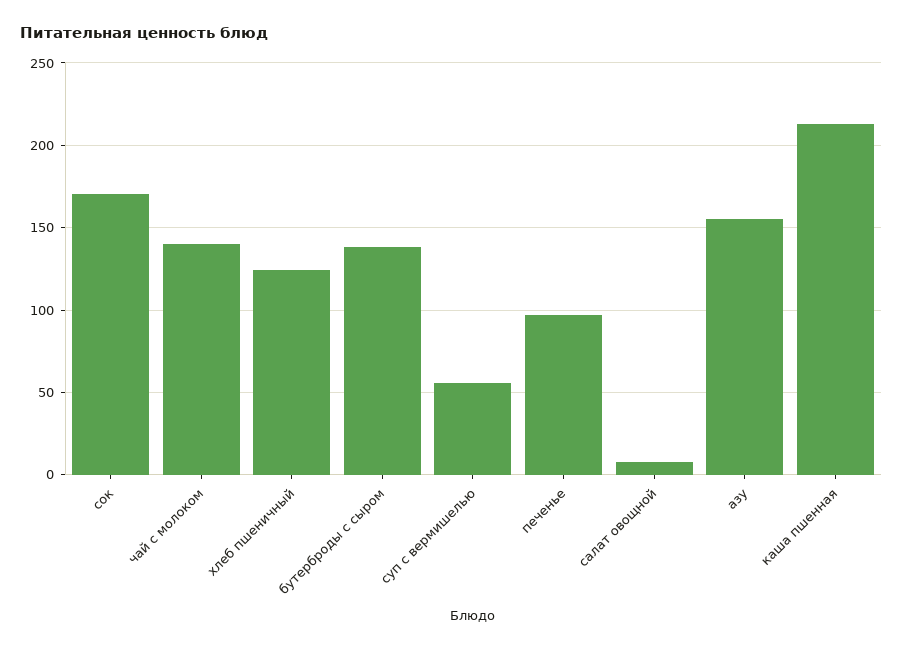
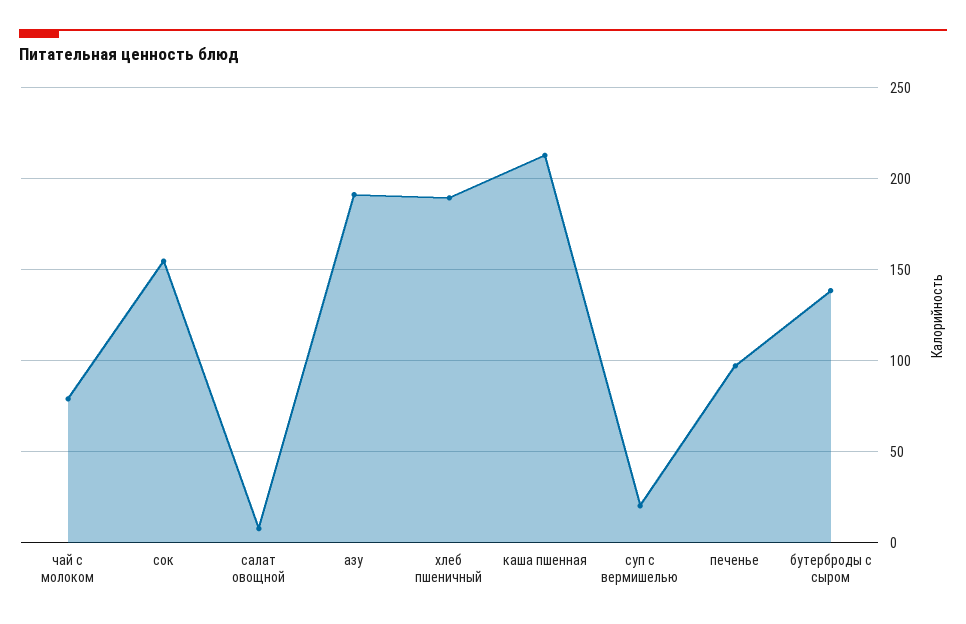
сок: 170 -> 155
чай с молоком: 140 -> 80
хлеб пшеничный: 125 -> 190
суп с вермишелью: 55 -> 20
азу: 155 -> 190

